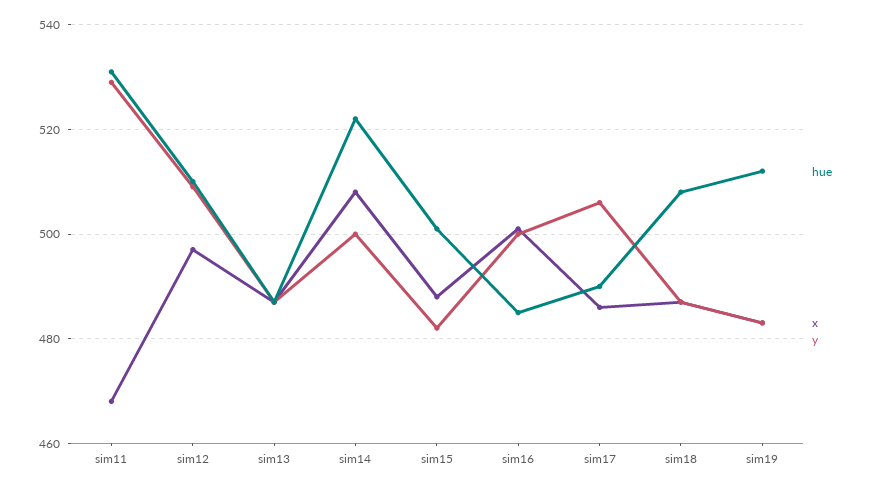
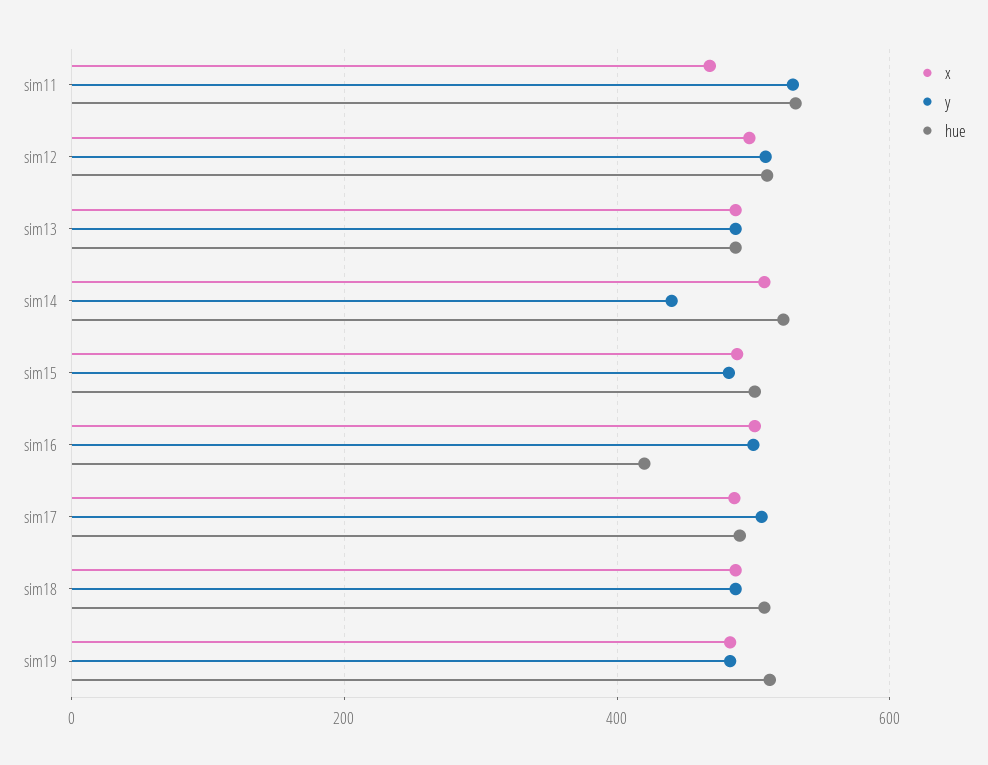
y, sim14: 500 -> 440
hue, sim16: 485 -> 420

